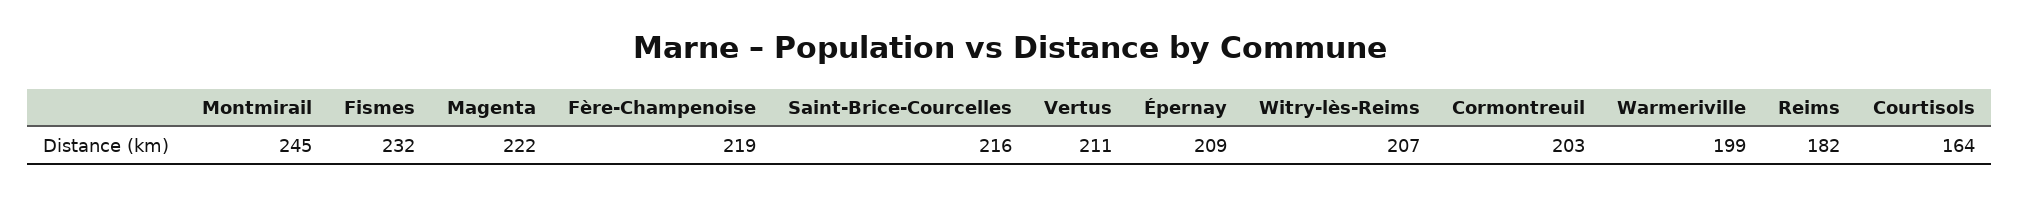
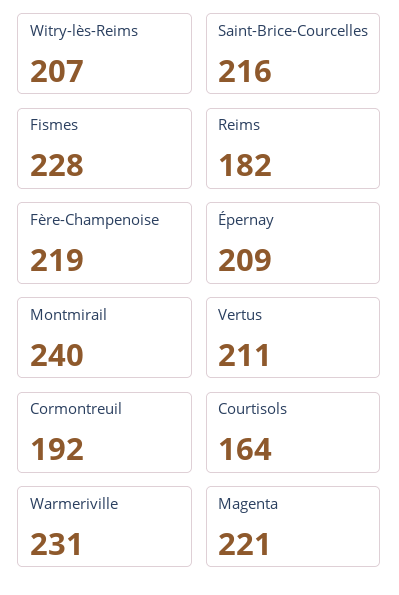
Montmirail: 245 -> 240
Fismes: 232 -> 228
Magenta: 222 -> 221
Cormontreuil: 203 -> 192
Warmeriville: 199 -> 231

